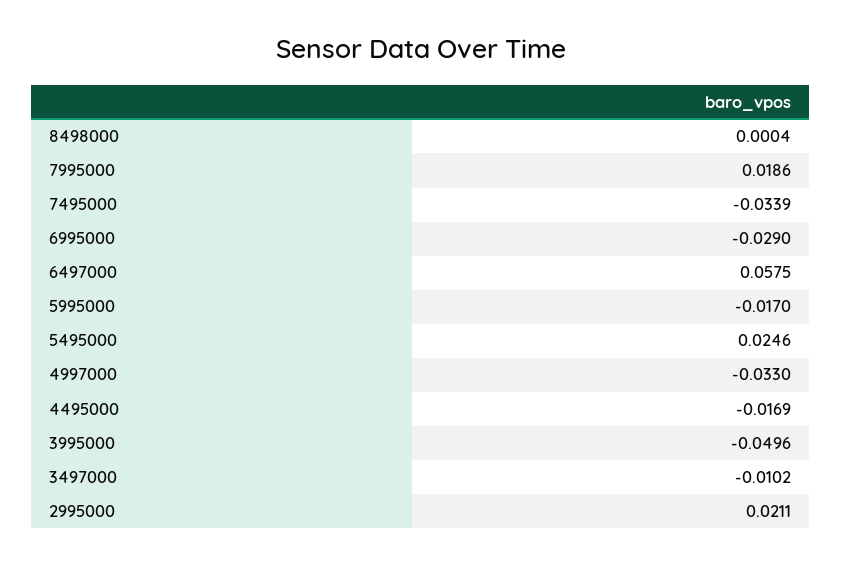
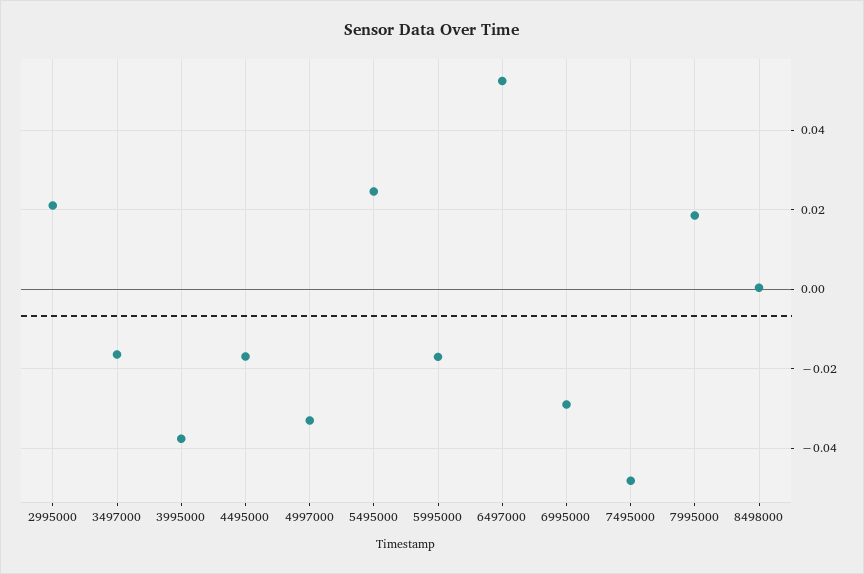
7495000: -0.0339 -> -0.048
6497000: 0.0575 -> 0.052
3995000: -0.0496 -> -0.038
3497000: -0.0102 -> -0.016

